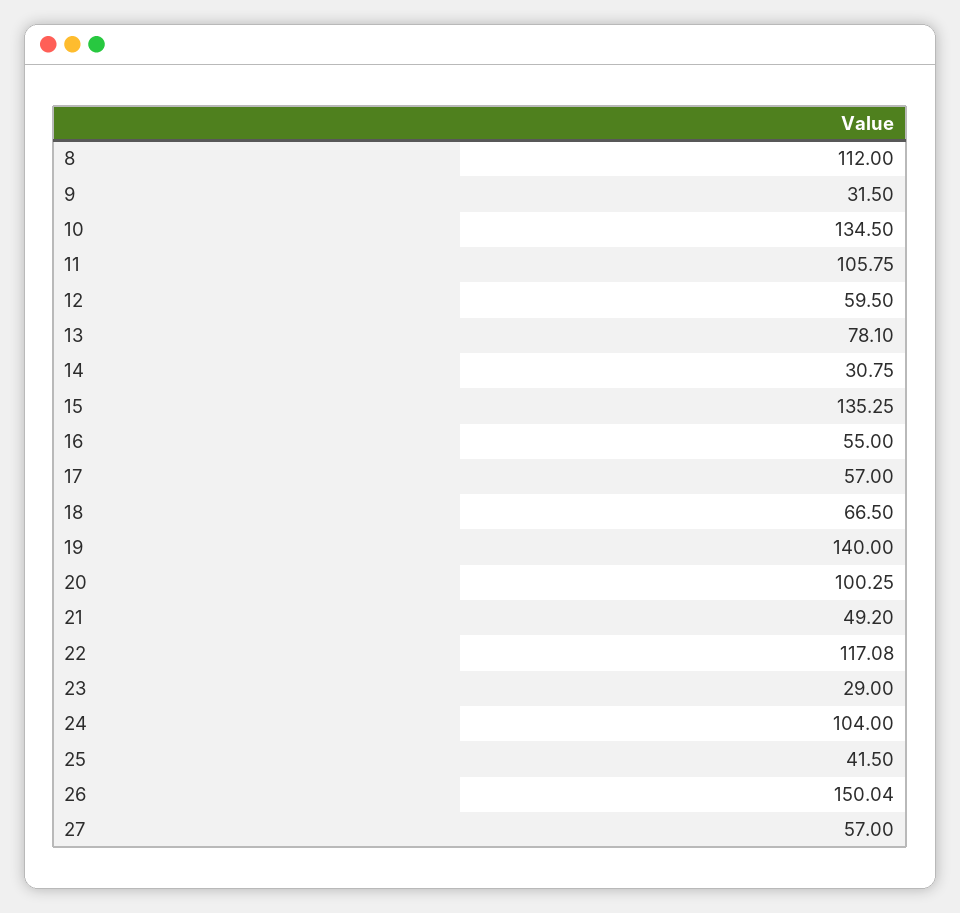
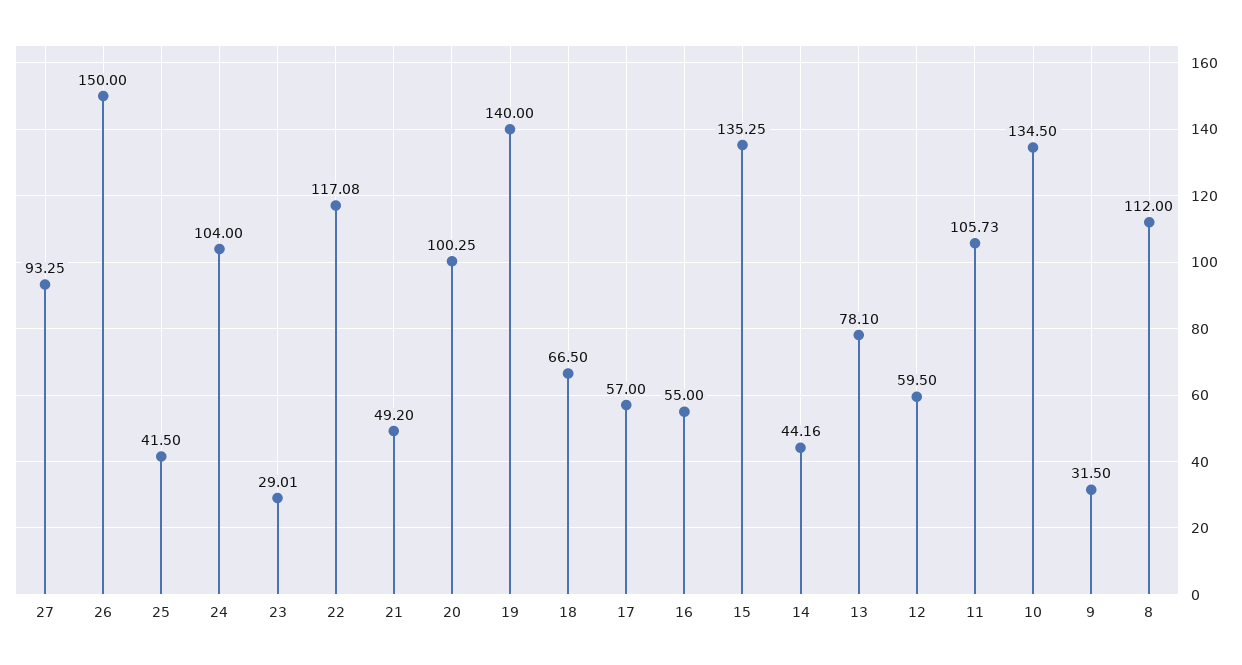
11: 105.75 -> 105.73
14: 30.75 -> 44.16
23: 29 -> 29.01
26: 150.04 -> 150
27: 57 -> 93.25

